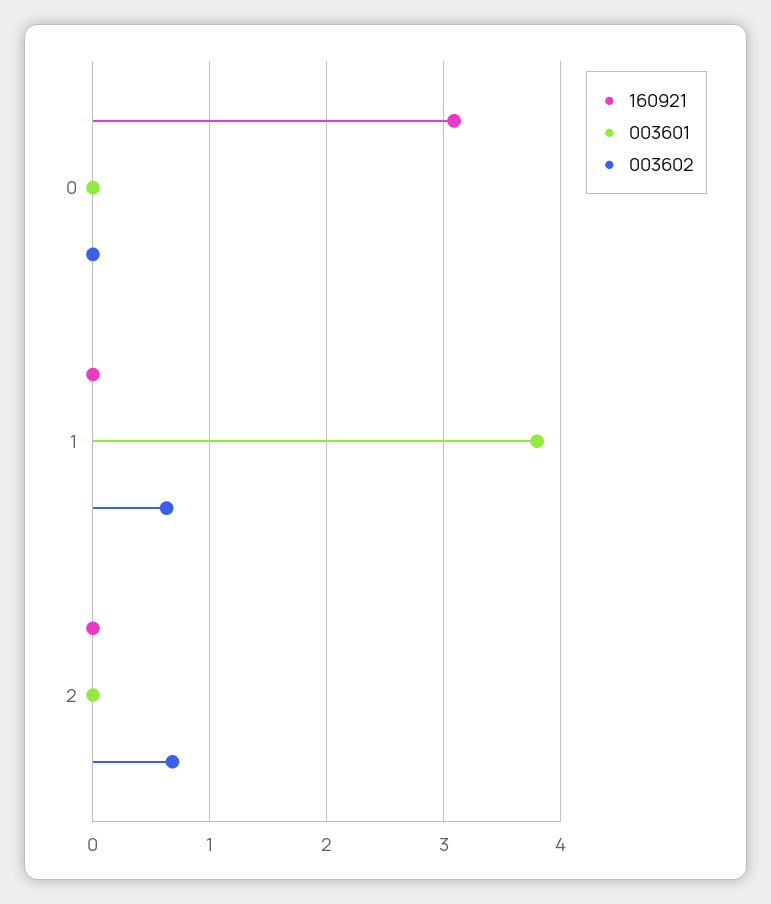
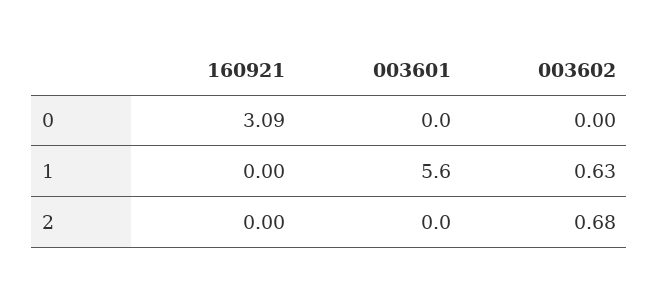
003601, 1: 3.8 -> 5.6

